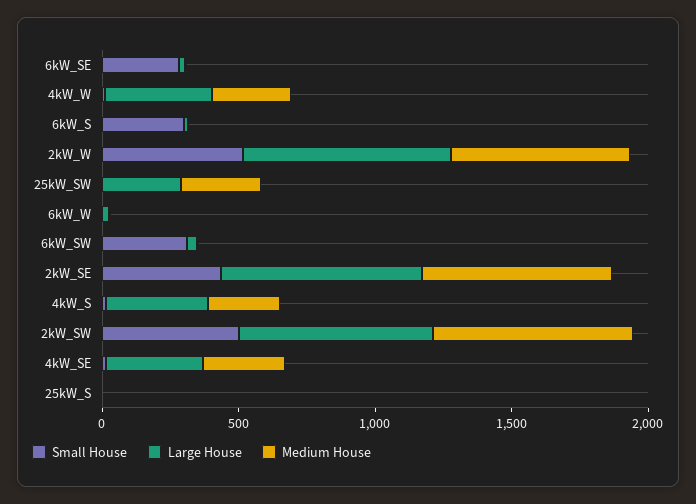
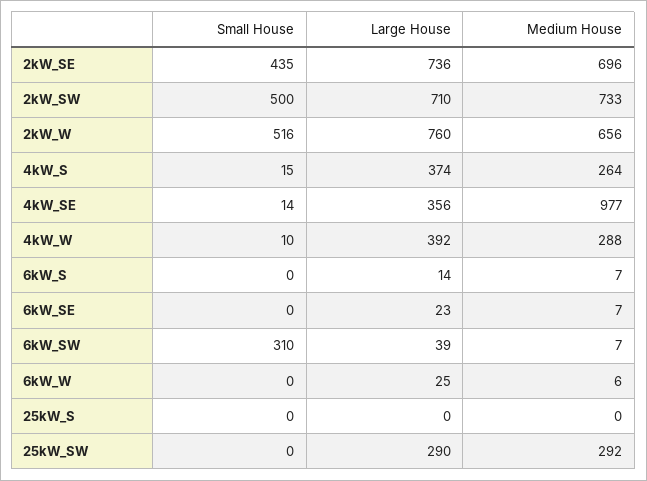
Small House, 6kW_SE: 300 -> 0
Small House, 6kW_S: 300 -> 0
Medium House, 4kW_SE: 300 -> 977

